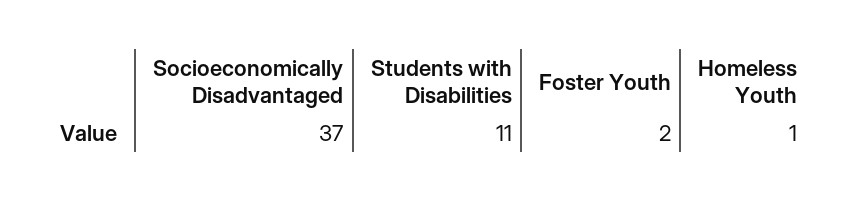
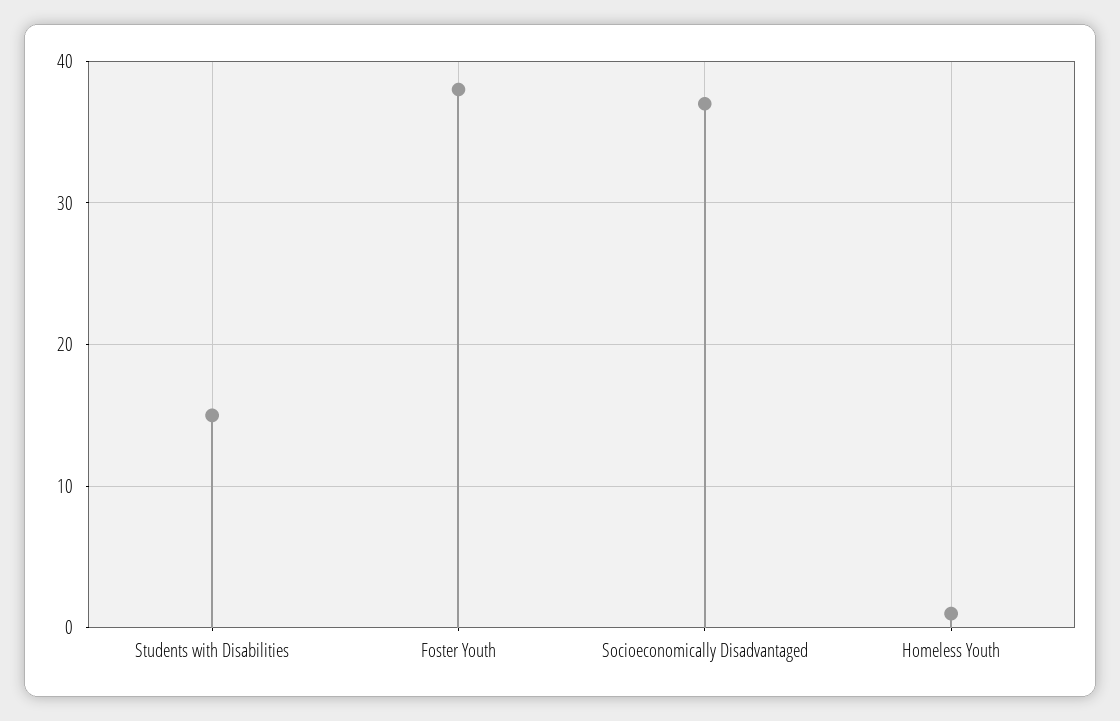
Students with Disabilities: 11 -> 15
Foster Youth: 2 -> 38

